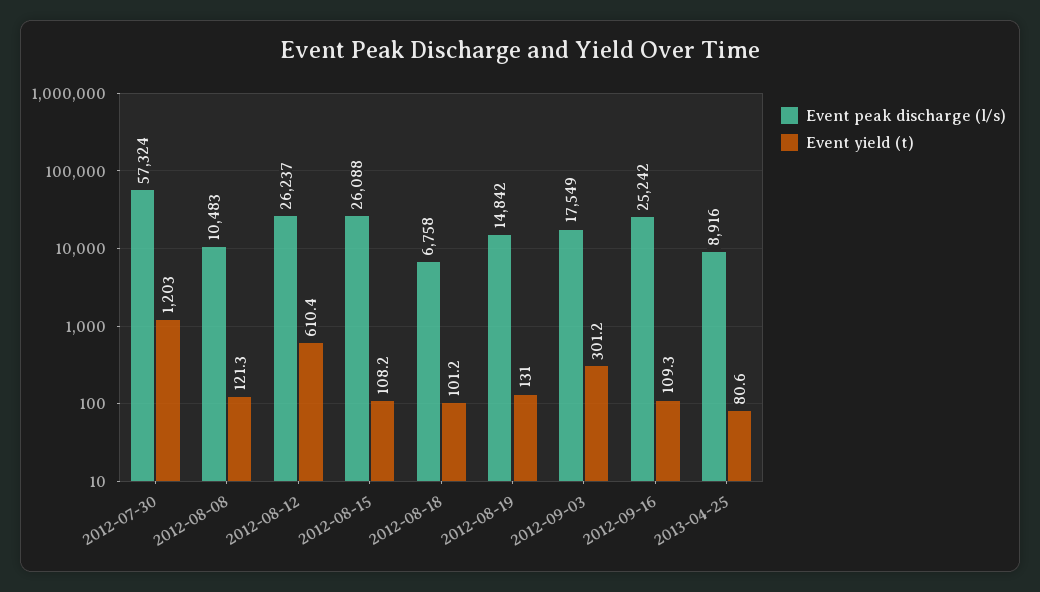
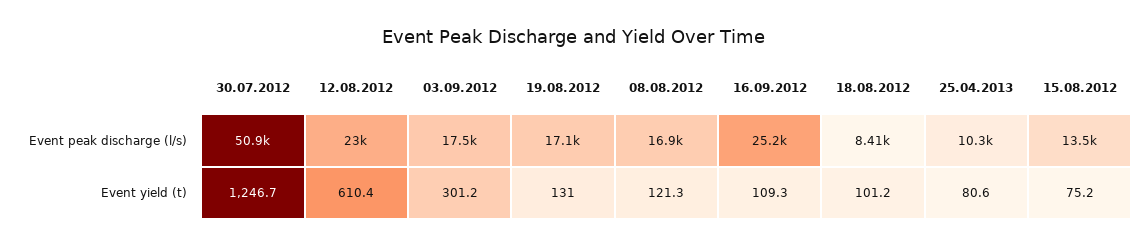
Event peak discharge (l/s), 2012-07-30: 57324 -> 50900
Event yield (t), 2012-07-30: 1203 -> 1246.7
Event peak discharge (l/s), 2012-08-08: 10483 -> 16900
Event peak discharge (l/s), 2012-08-12: 26237 -> 23000
Event peak discharge (l/s), 2012-08-15: 26088 -> 13500
Event yield (t), 2012-08-15: 108.2 -> 75.2
Event peak discharge (l/s), 2012-08-18: 6758 -> 8410
Event peak discharge (l/s), 2012-08-19: 14842 -> 17100
Event peak discharge (l/s), 2013-04-25: 8916 -> 10300

